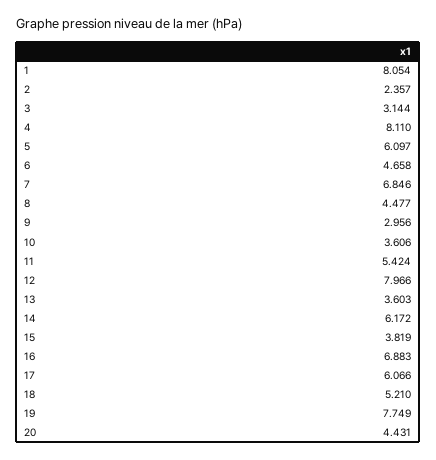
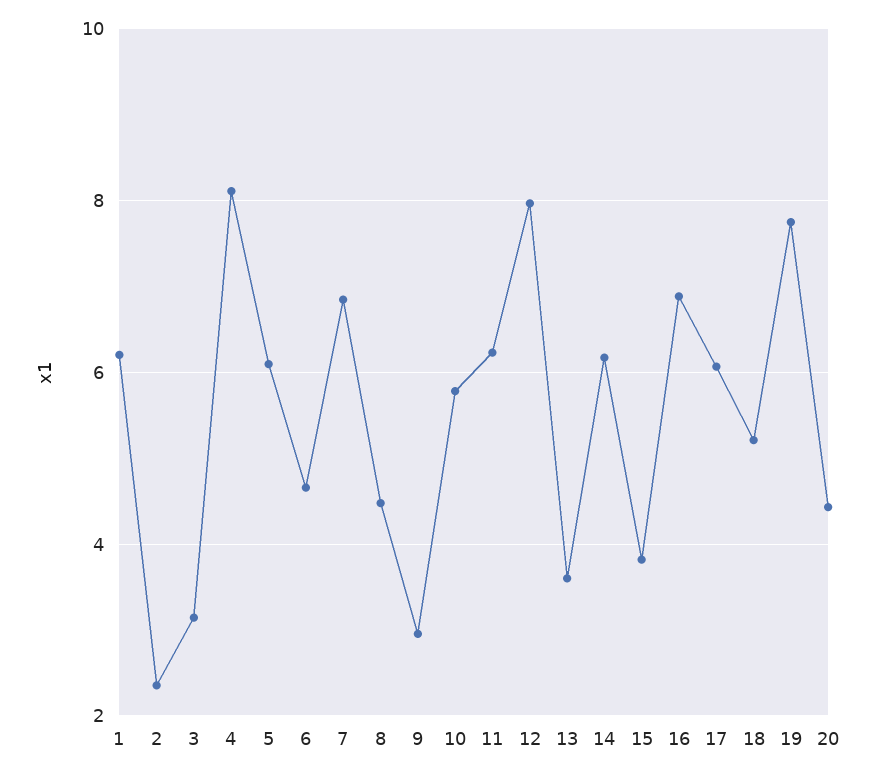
1: 8.054 -> 6.2
10: 3.606 -> 5.8
11: 5.424 -> 6.2

